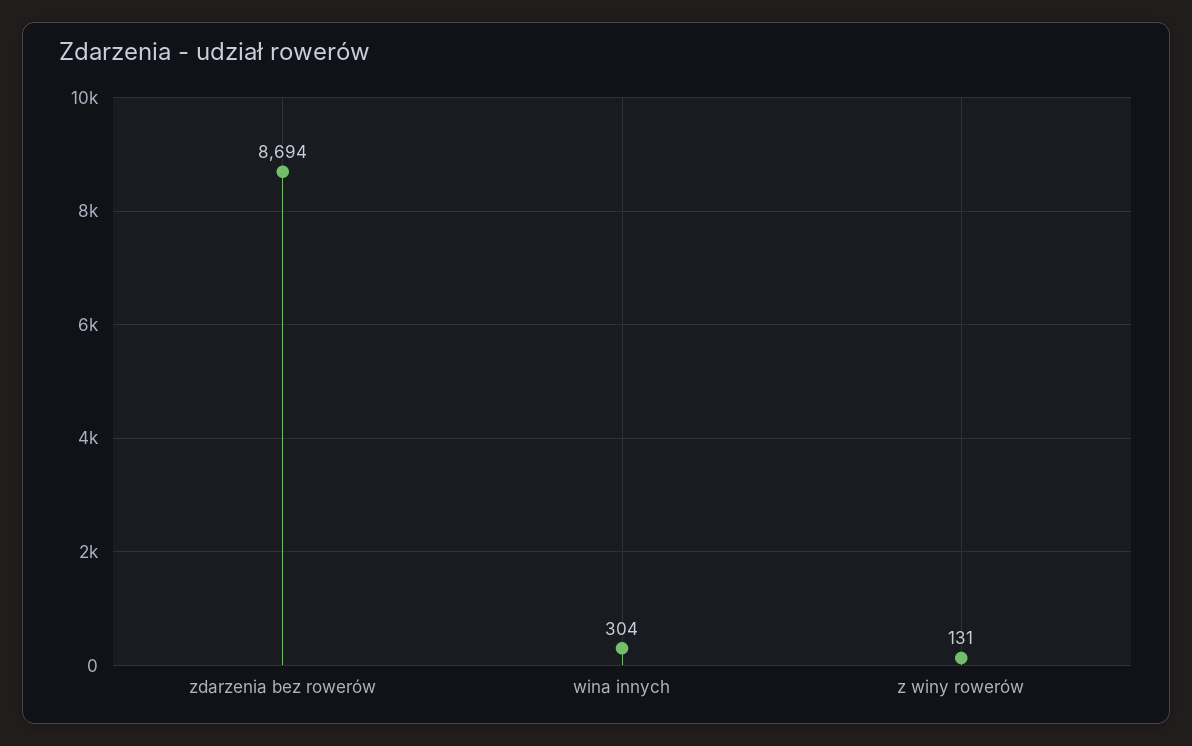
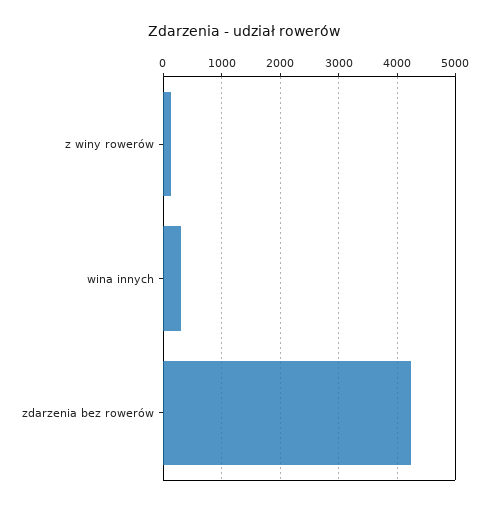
zdarzenia bez rowerów: 8694 -> 4200

